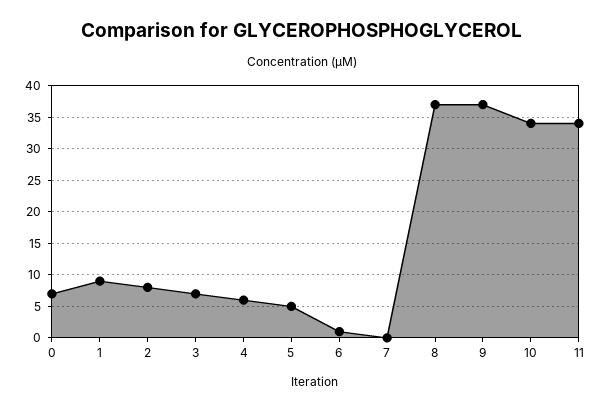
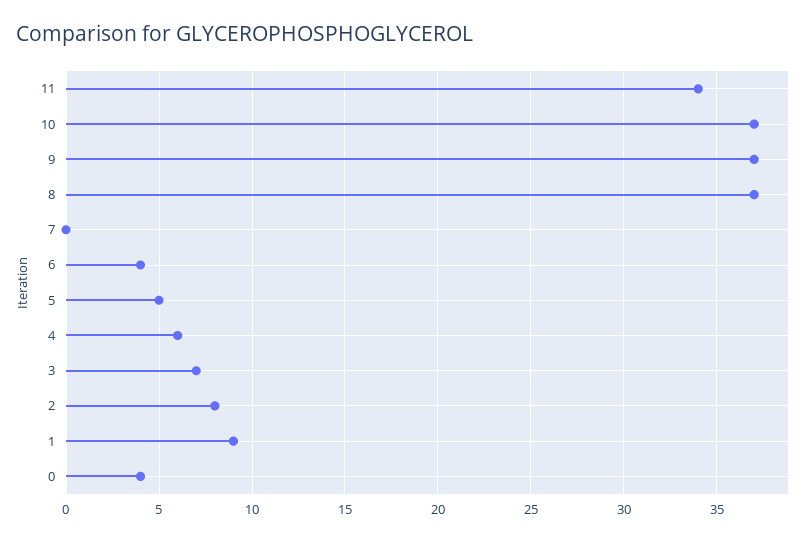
0: 7 -> 4
6: 1 -> 4
10: 34 -> 37

